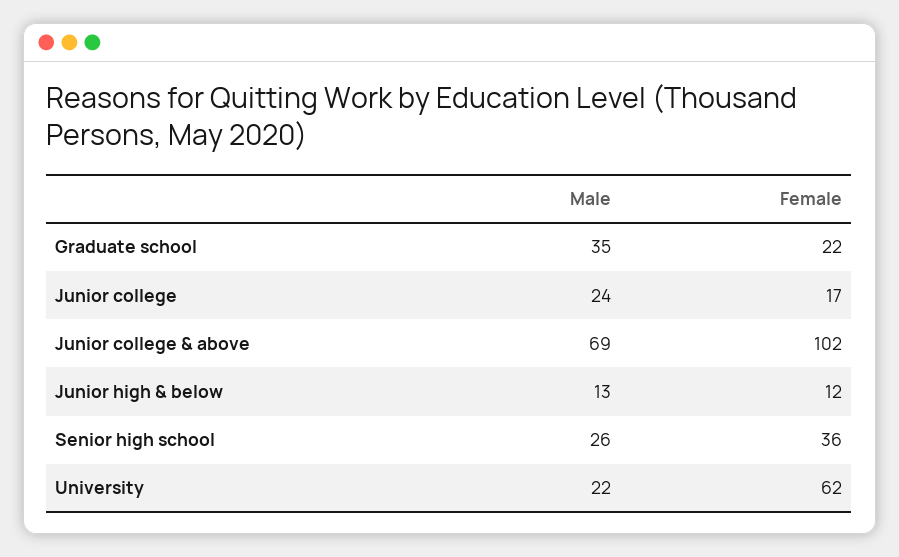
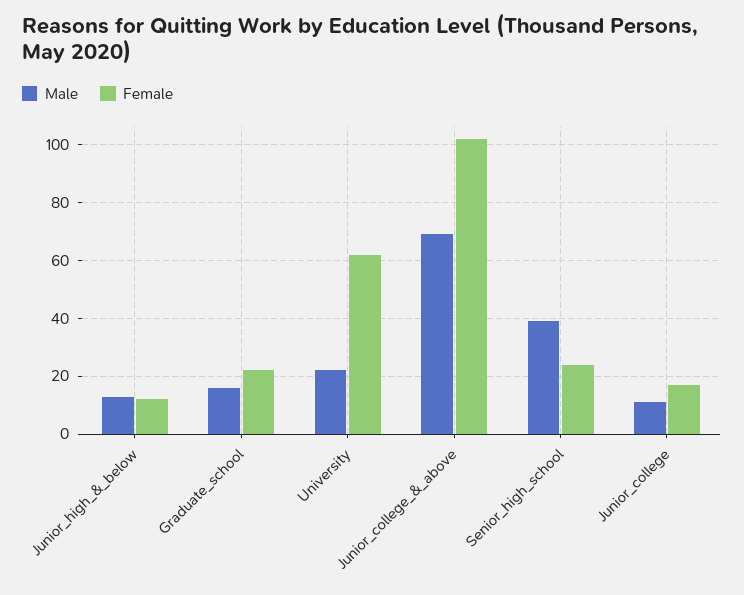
Male, Graduate school: 35 -> 15
Male, Junior college: 24 -> 10
Male, Senior high school: 26 -> 40
Female, Senior high school: 36 -> 25

